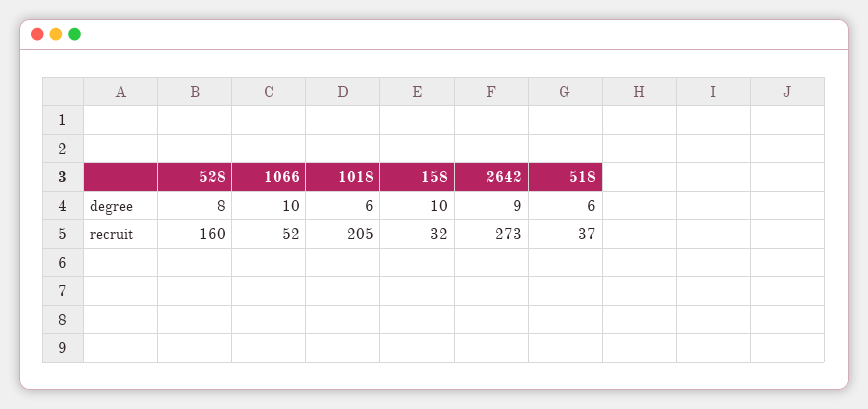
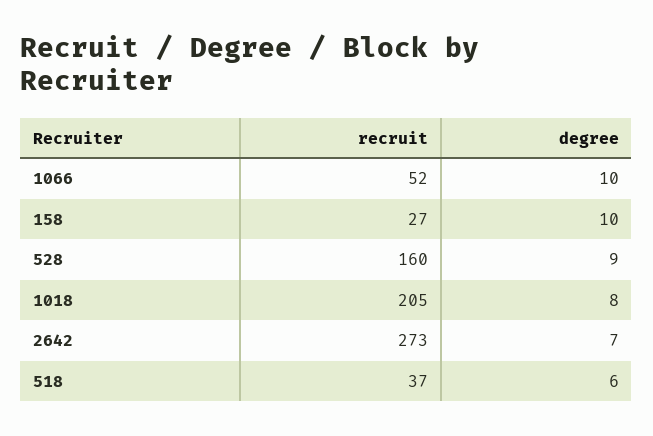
528, degree: 8 -> 9
1018, degree: 6 -> 8
2642, degree: 9 -> 7
158, recruit: 32 -> 27

